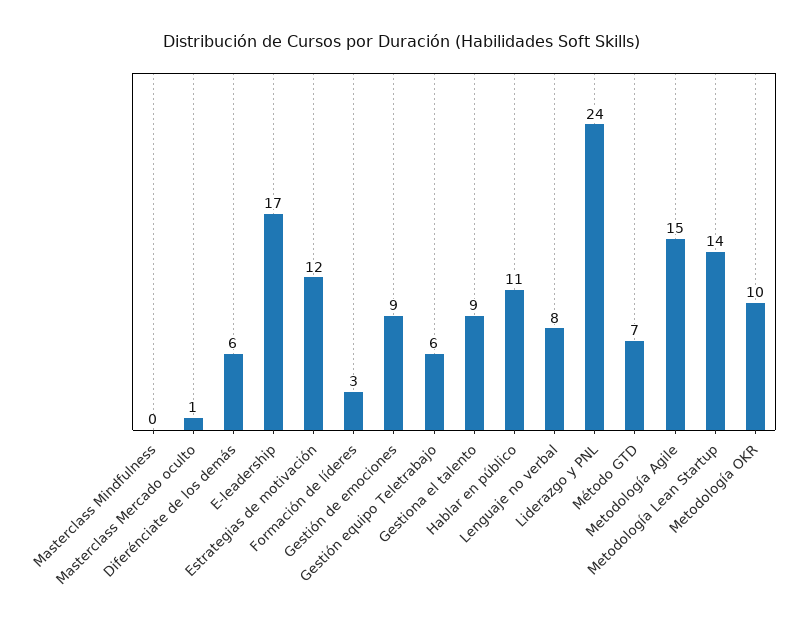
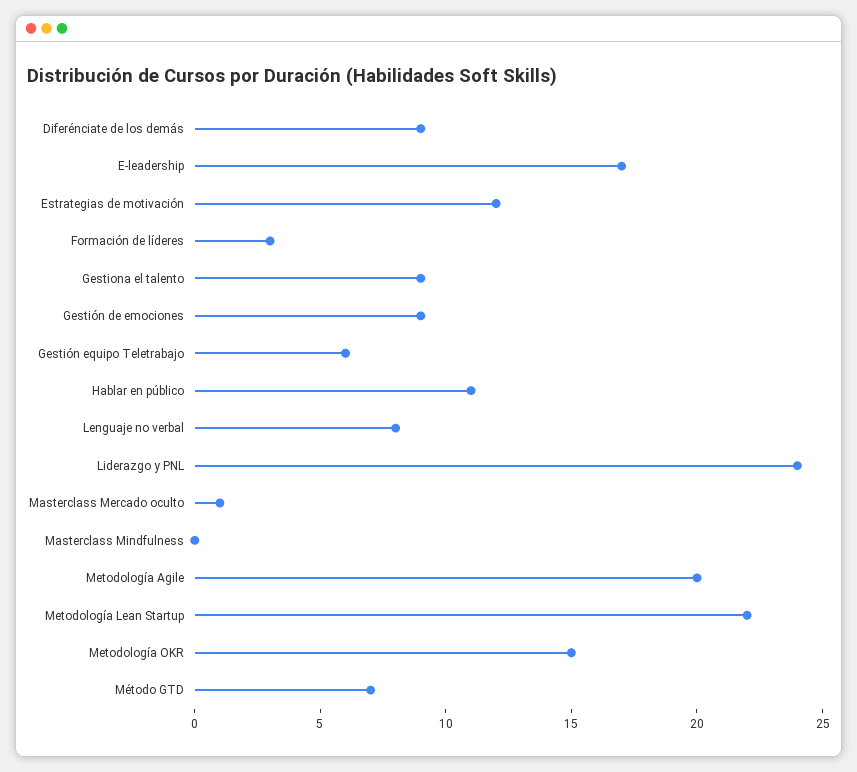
Diferénciate de los demás: 6 -> 9
Metodología Agile: 15 -> 20
Metodología Lean Startup: 14 -> 22
Metodología OKR: 10 -> 15

